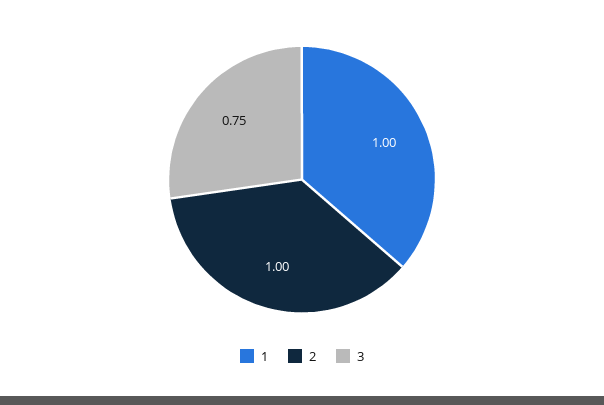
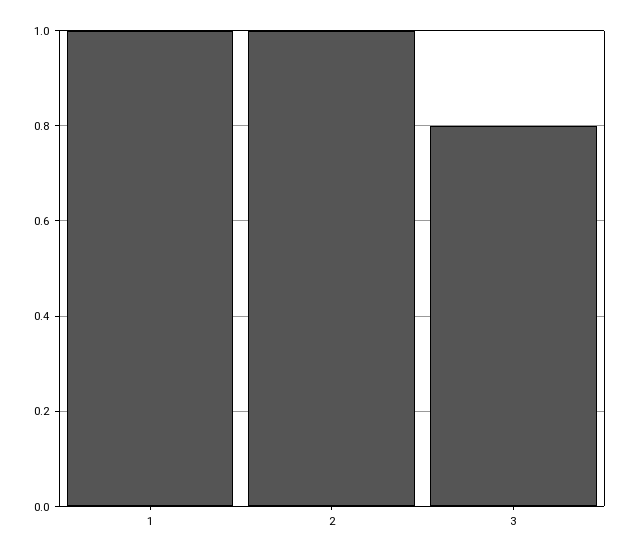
3: 0.75 -> 0.8

